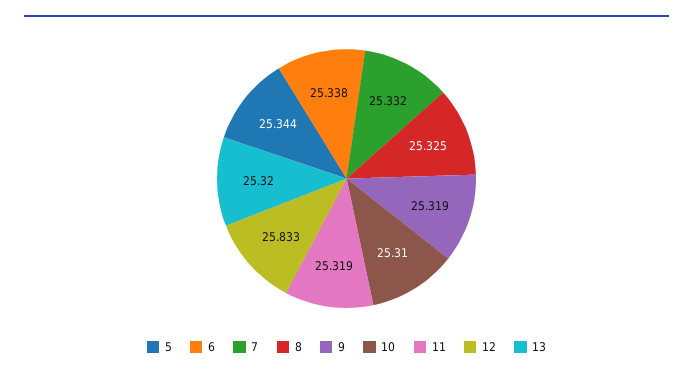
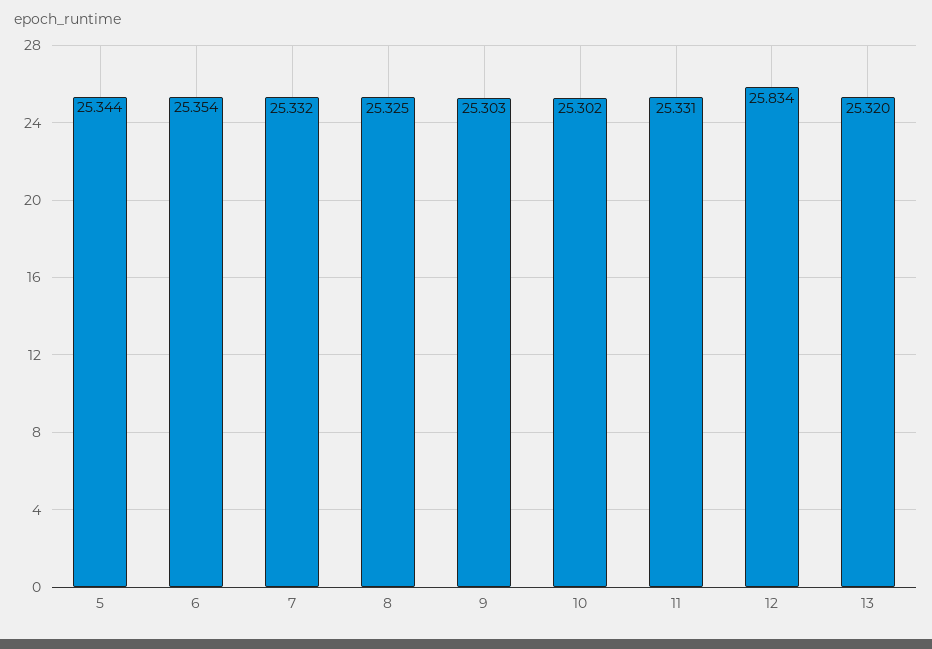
6: 25.338 -> 25.354
9: 25.319 -> 25.303
10: 25.31 -> 25.302
11: 25.319 -> 25.331
12: 25.833 -> 25.834

